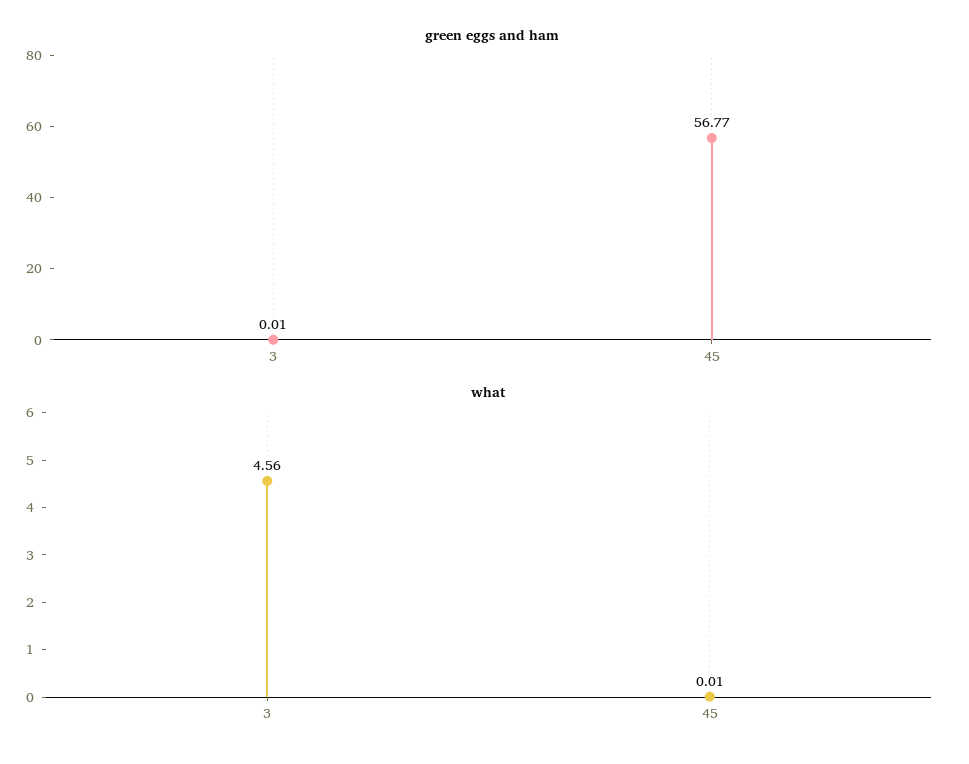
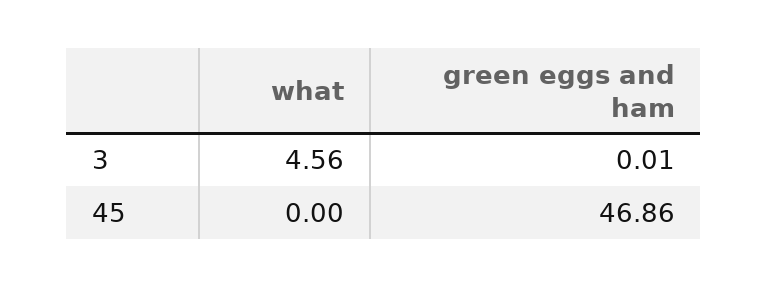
green eggs and ham, 45: 56.77 -> 46.86
what, 45: 0.01 -> 0

